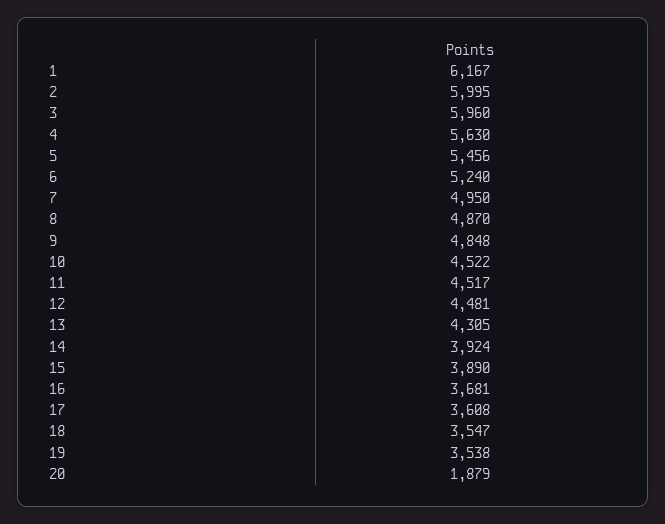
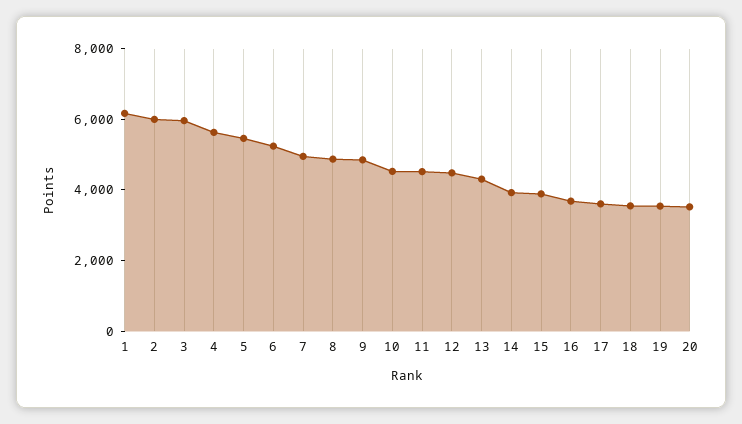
20: 1879 -> 3500

